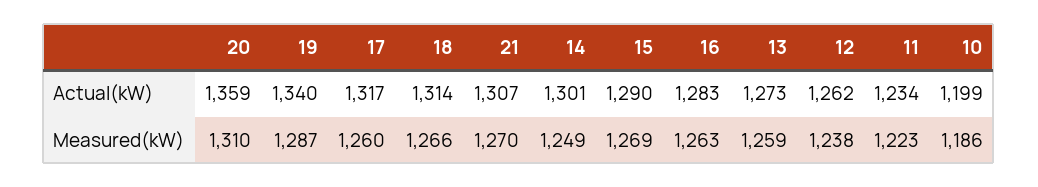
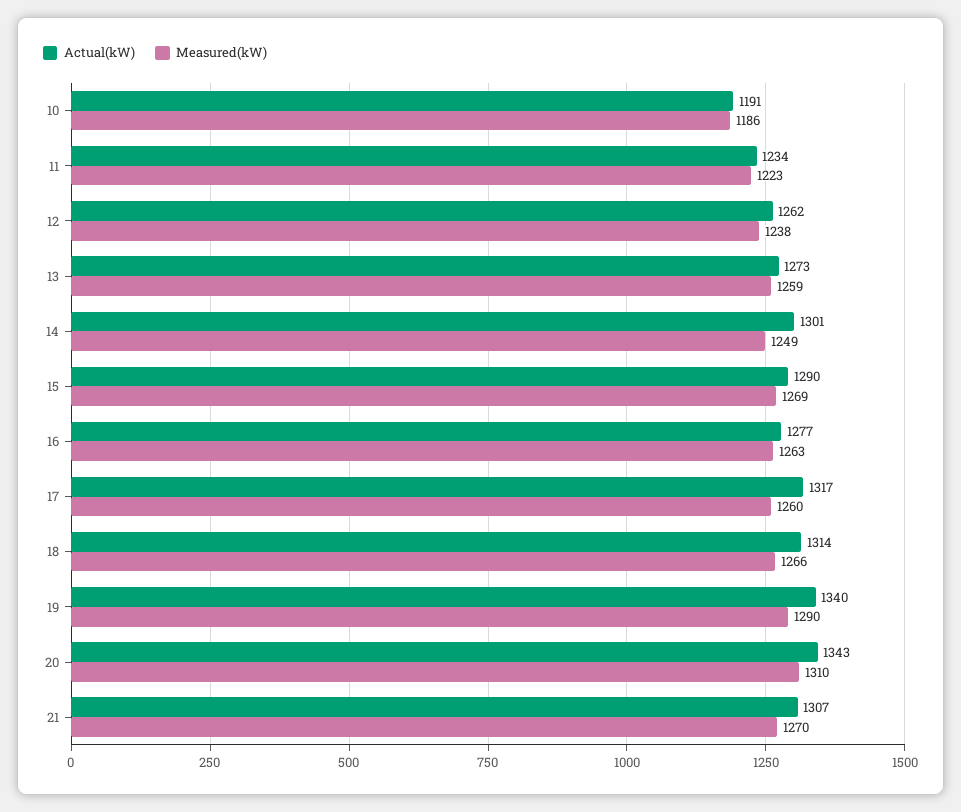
Actual(kW), 20: 1359 -> 1343
Actual(kW), 16: 1283 -> 1277
Actual(kW), 10: 1199 -> 1191
Measured(kW), 19: 1287 -> 1290

